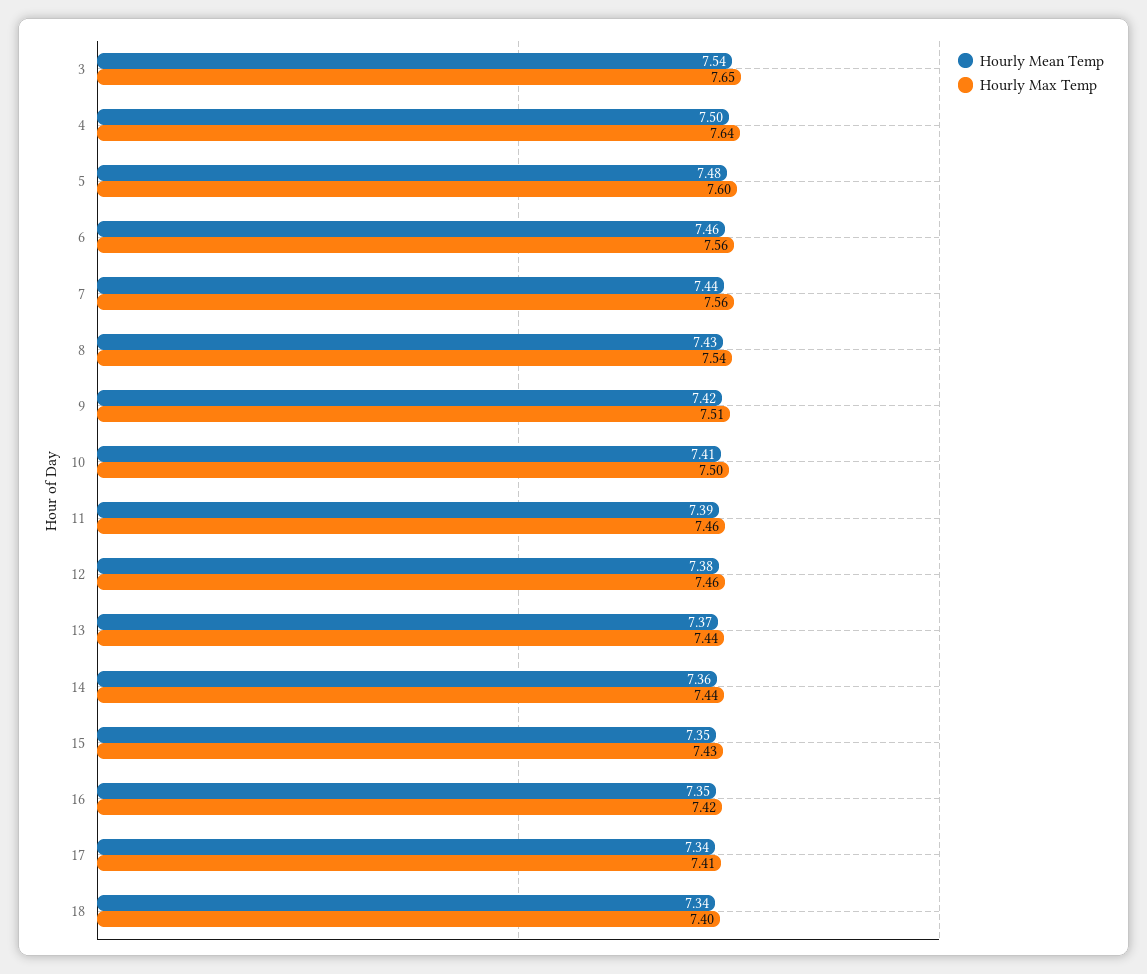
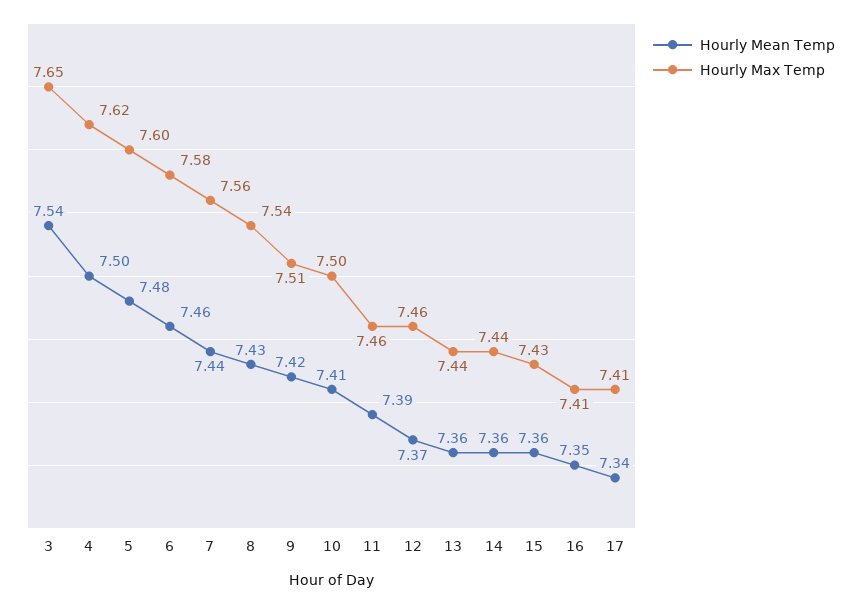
Hourly Max Temp, 4: 7.64 -> 7.62
Hourly Max Temp, 6: 7.56 -> 7.58
Hourly Mean Temp, 12: 7.38 -> 7.37
Hourly Mean Temp, 13: 7.37 -> 7.36
Hourly Mean Temp, 15: 7.35 -> 7.36
Hourly Max Temp, 16: 7.42 -> 7.41
Hourly Mean Temp, 18: 7.34 -> none
Hourly Max Temp, 18: 7.4 -> none

